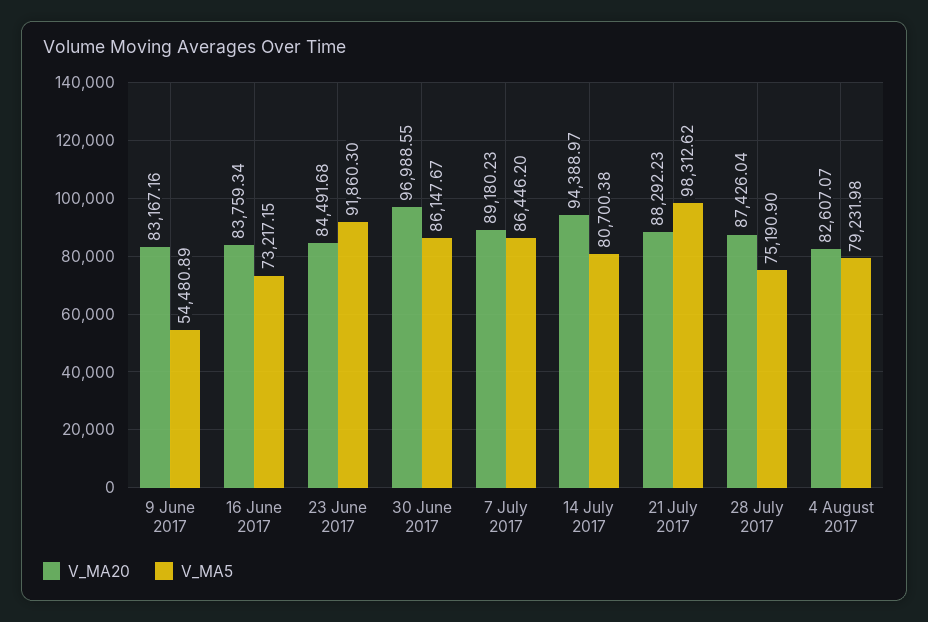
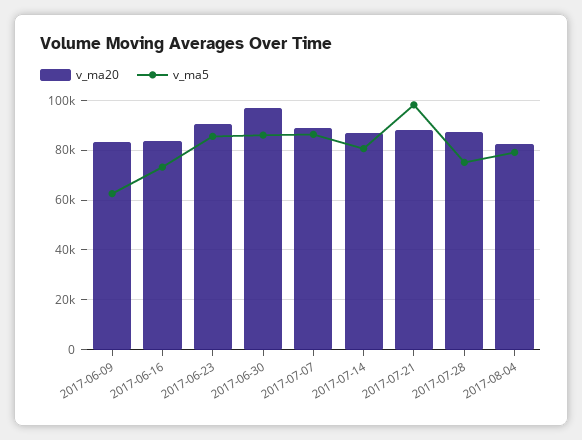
V_MA5, 9 June 2017: 54480.89 -> 62500
V_MA20, 23 June 2017: 84491.68 -> 90000
V_MA5, 23 June 2017: 91860.3 -> 85000
V_MA20, 14 July 2017: 94388.97 -> 87500

